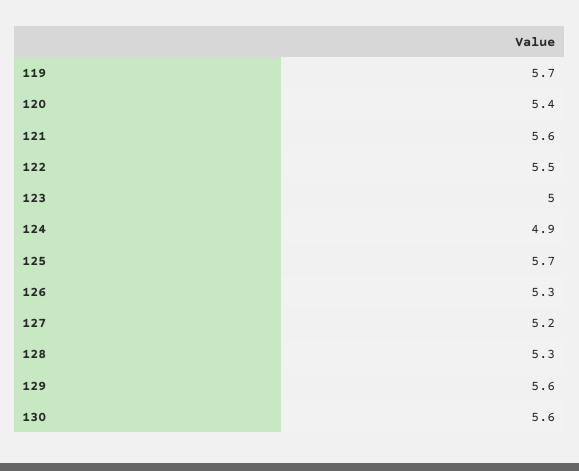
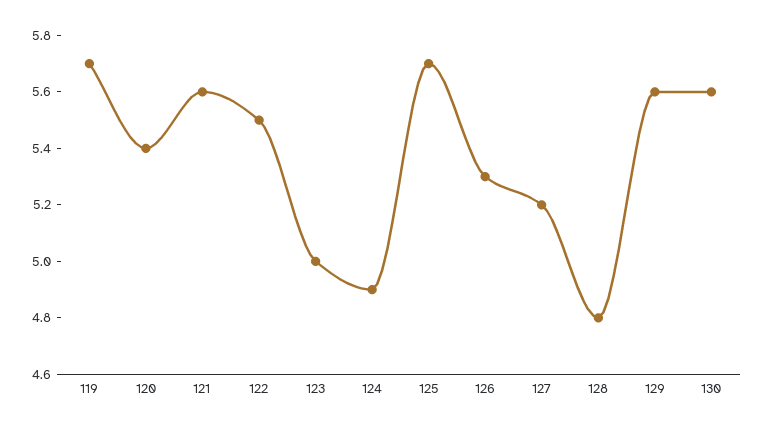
128: 5.3 -> 4.8

